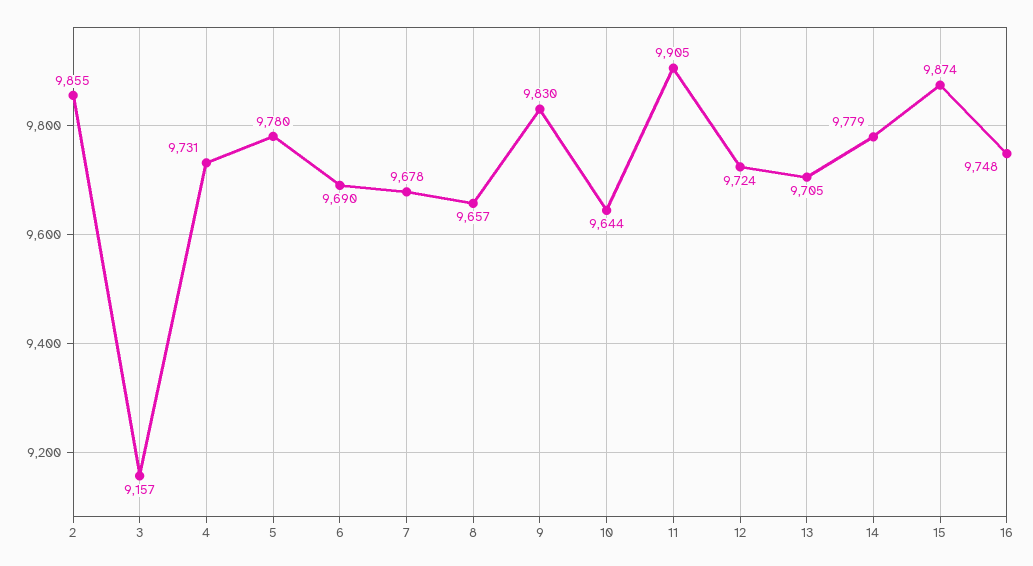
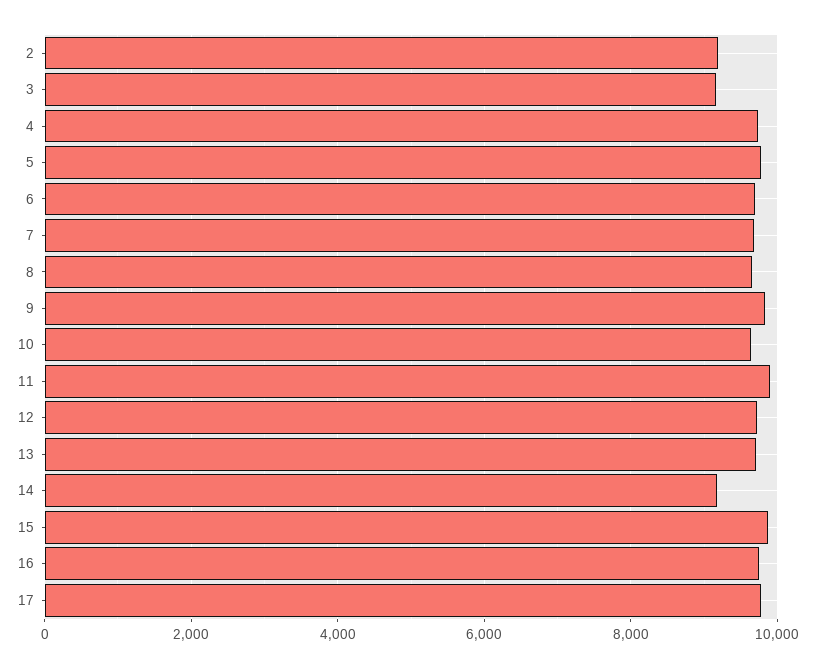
2: 9855 -> 9200
14: 9779 -> 9200
17: none -> 9800

